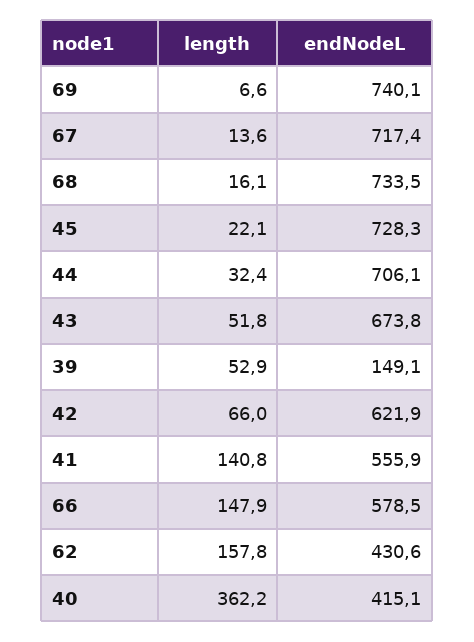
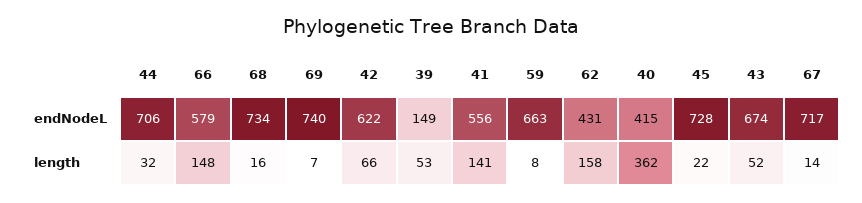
endNodeL, 59: none -> 663
length, 59: none -> 8

